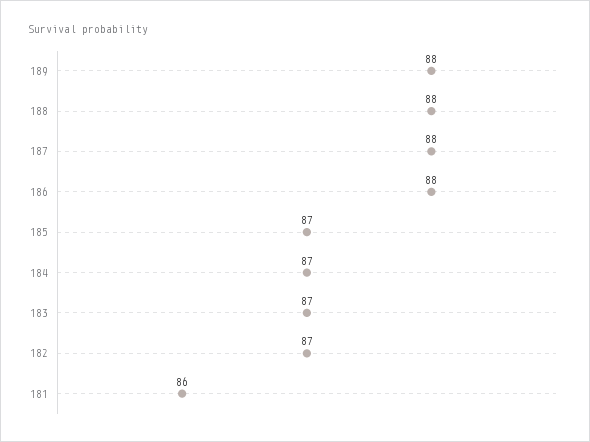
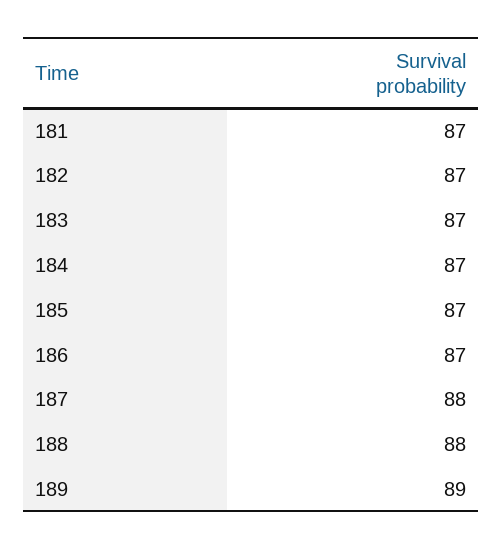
189: 88 -> 89
186: 88 -> 87
181: 86 -> 87

